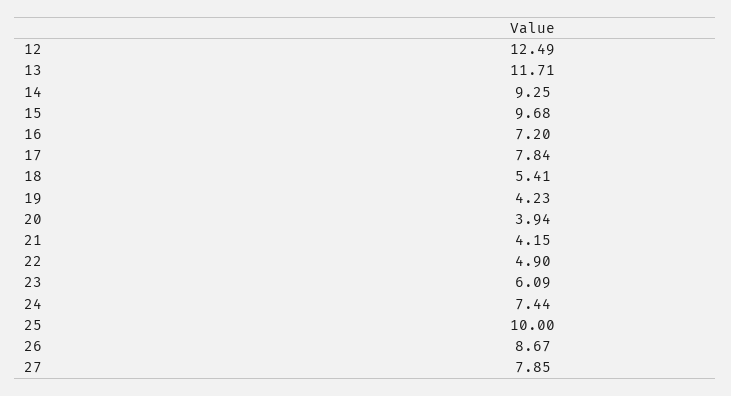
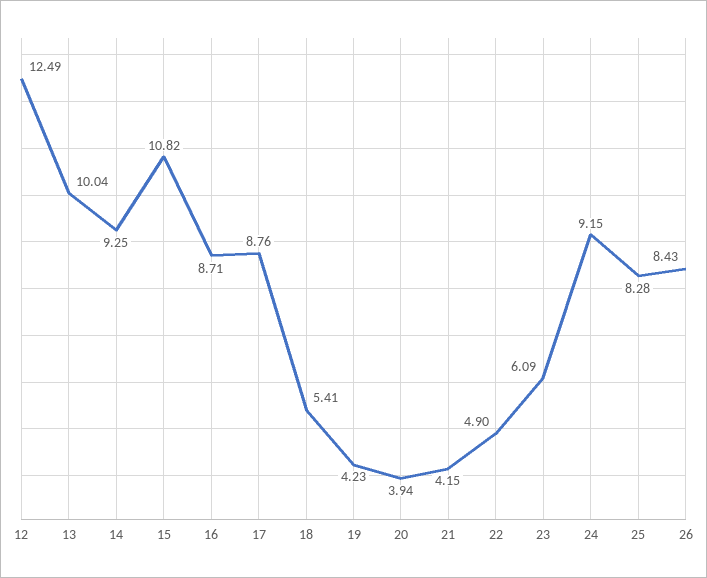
13: 11.71 -> 10.04
15: 9.68 -> 10.82
16: 7.2 -> 8.71
17: 7.84 -> 8.76
24: 7.44 -> 9.15
25: 10 -> 8.28
26: 8.67 -> 8.43
27: 7.85 -> none

